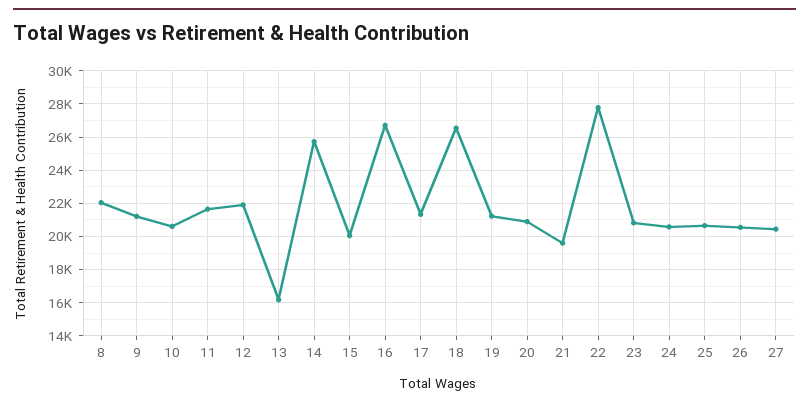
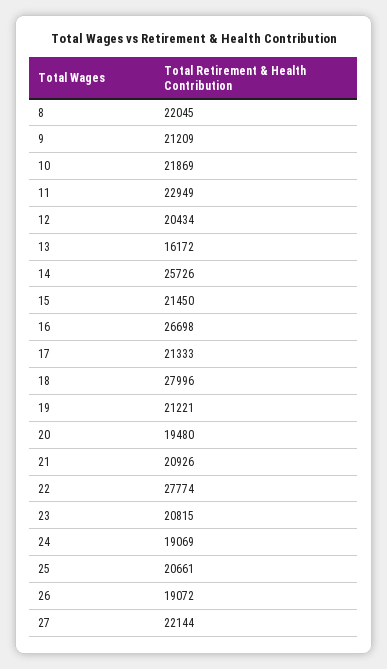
10: 20500 -> 21869
11: 21500 -> 22949
12: 22000 -> 20434
15: 20000 -> 21450
18: 26500 -> 27996
20: 21000 -> 19480
21: 19500 -> 20926
24: 20500 -> 19069
26: 20500 -> 19072
27: 20500 -> 22144

